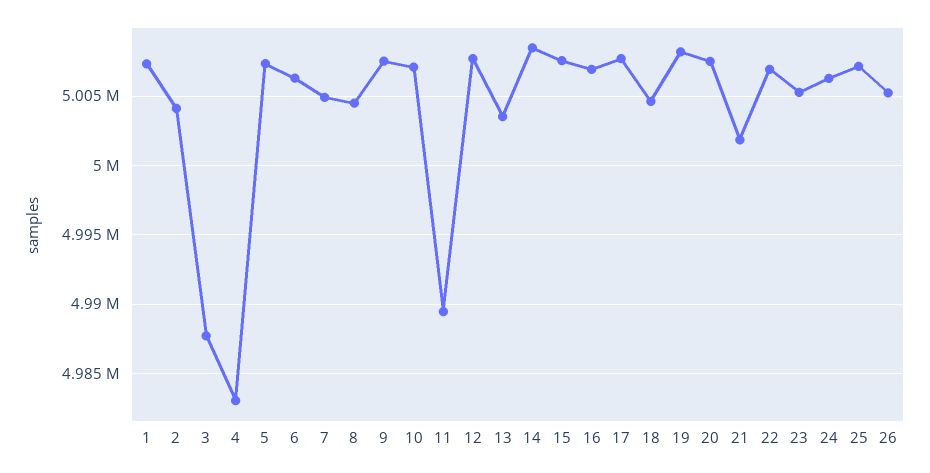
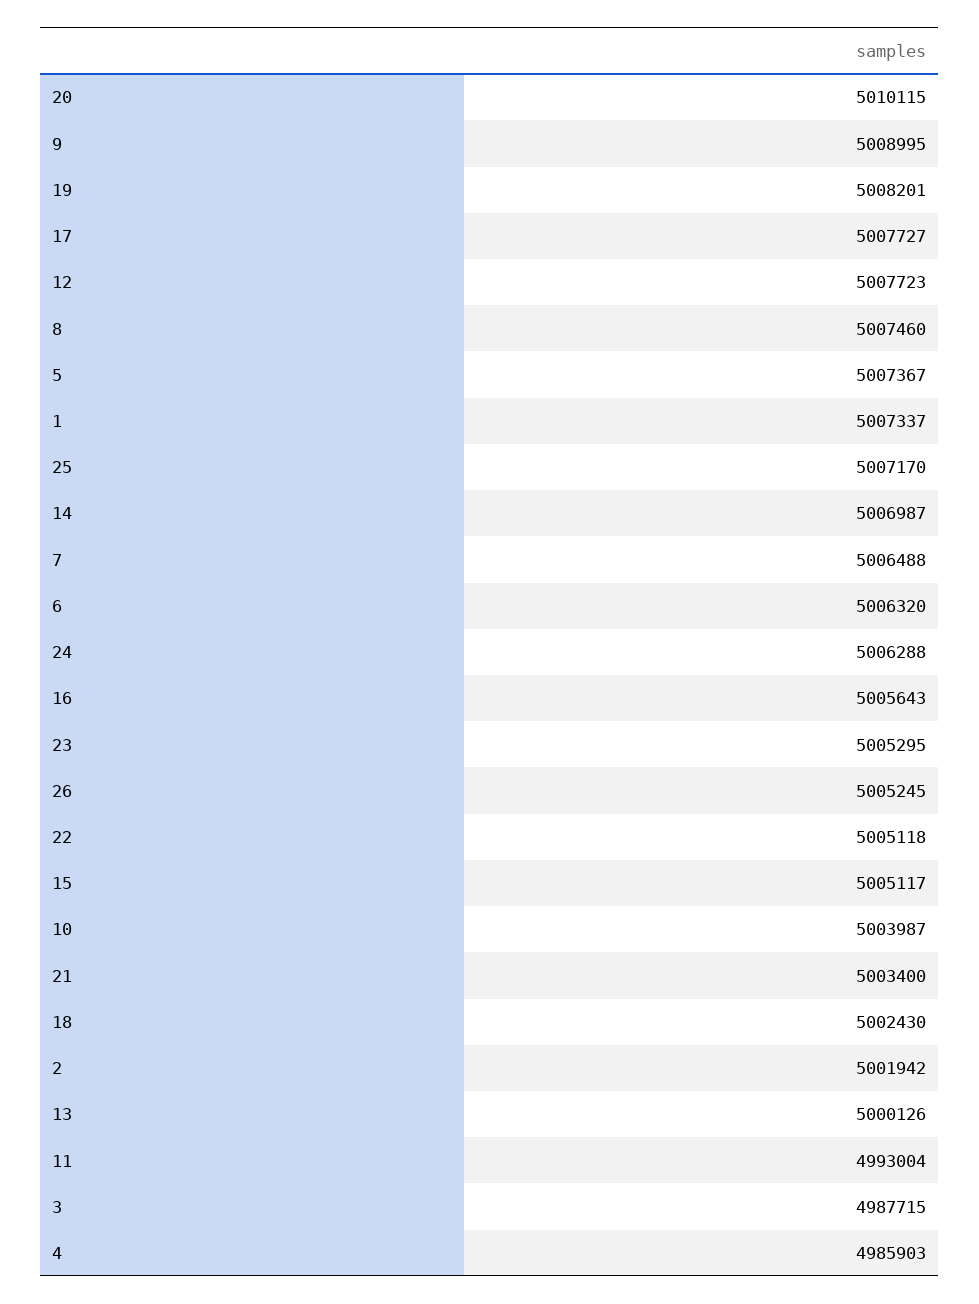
2: 5004000 -> 5001942
4: 4983000 -> 4985903
7: 5005000 -> 5006488
8: 5004500 -> 5007460
9: 5007500 -> 5008995
10: 5007000 -> 5003987
11: 4989500 -> 4993004
13: 5003500 -> 5000126
14: 5008500 -> 5006987
15: 5007500 -> 5005117
16: 5007000 -> 5005643
18: 5004500 -> 5002430
20: 5007500 -> 5010115
21: 5002000 -> 5003400
22: 5007000 -> 5005118

